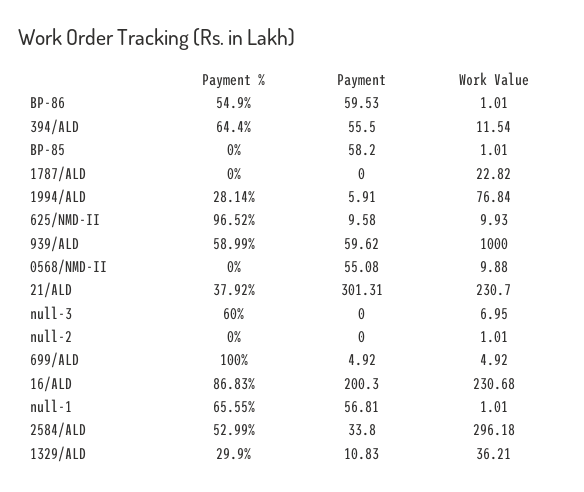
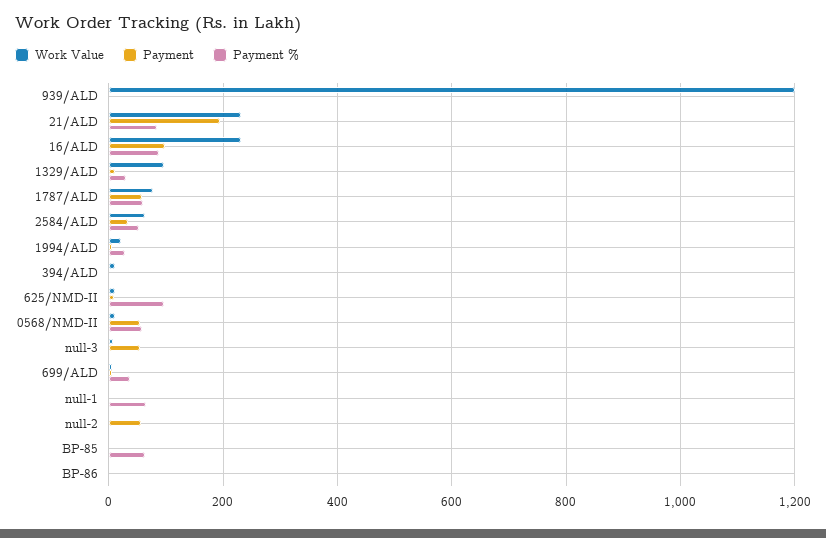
Payment %, BP-86: 54.9 -> 0
Payment, BP-86: 59.53 -> 0
Payment %, 394/ALD: 64.4 -> 0
Payment, 394/ALD: 55.5 -> 0
Payment %, BP-85: 0 -> 60
Payment, BP-85: 58.2 -> 0
Payment %, 1787/ALD: 0 -> 60
Payment, 1787/ALD: 0 -> 60
Work Value, 1787/ALD: 22.82 -> 80
Work Value, 1994/ALD: 76.84 -> 20
Payment %, 939/ALD: 58.99 -> 0
Payment, 939/ALD: 59.62 -> 0
Work Value, 939/ALD: 1000 -> 1200
Payment %, 0568/NMD-II: 0 -> 60
Payment %, 21/ALD: 37.92 -> 80
Payment, 21/ALD: 301.31 -> 200
Payment %, null-3: 60 -> 0
Payment, null-3: 0 -> 60
Payment, null-2: 0 -> 60
Payment %, 699/ALD: 100 -> 40
Payment, 16/ALD: 200.3 -> 100
Payment, null-1: 56.81 -> 0
Work Value, 2584/ALD: 296.18 -> 60
Work Value, 1329/ALD: 36.21 -> 100

